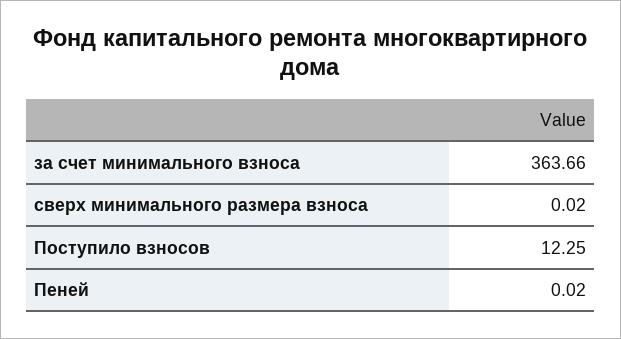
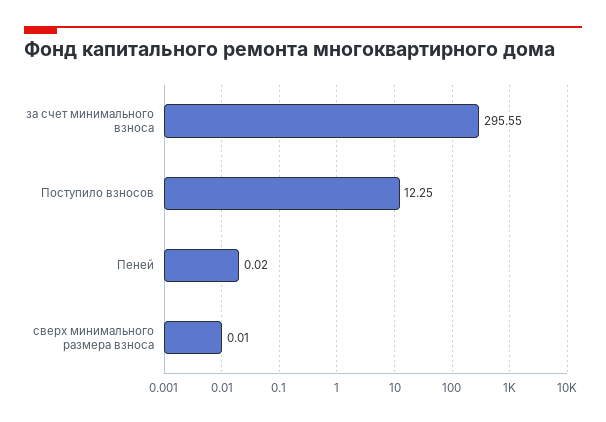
за счет минимального взноса: 363.66 -> 295.55
сверх минимального размера взноса: 0.02 -> 0.01

